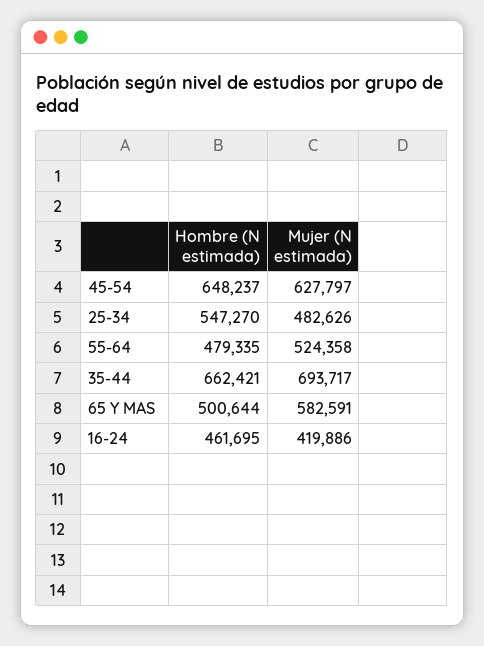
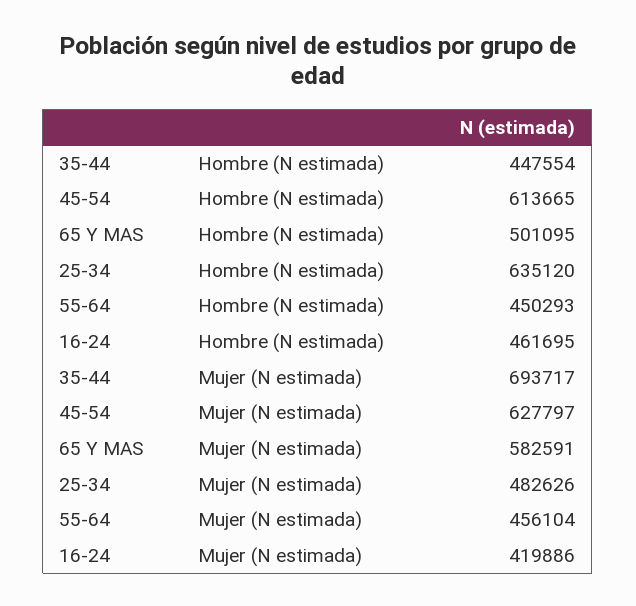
Hombre (N estimada), 45-54: 648237 -> 613665
Hombre (N estimada), 25-34: 547270 -> 635120
Hombre (N estimada), 55-64: 479335 -> 450293
Mujer (N estimada), 55-64: 524358 -> 456104
Hombre (N estimada), 35-44: 662421 -> 447554
Hombre (N estimada), 65 Y MAS: 500644 -> 501095

